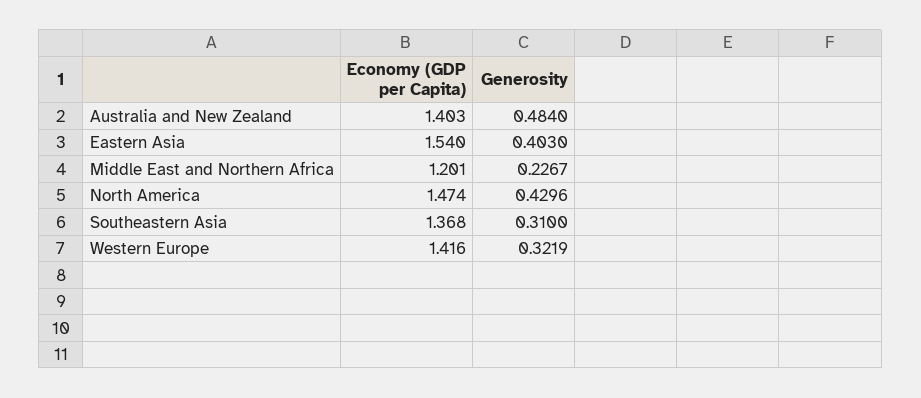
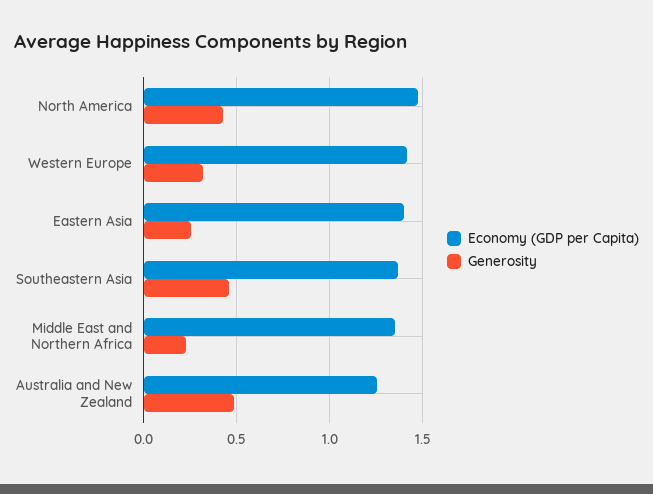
Economy (GDP per Capita), Australia and New Zealand: 1.403 -> 1.25
Economy (GDP per Capita), Eastern Asia: 1.54 -> 1.4
Generosity, Eastern Asia: 0.403 -> 0.25
Economy (GDP per Capita), Middle East and Northern Africa: 1.201 -> 1.35
Generosity, Southeastern Asia: 0.31 -> 0.45

